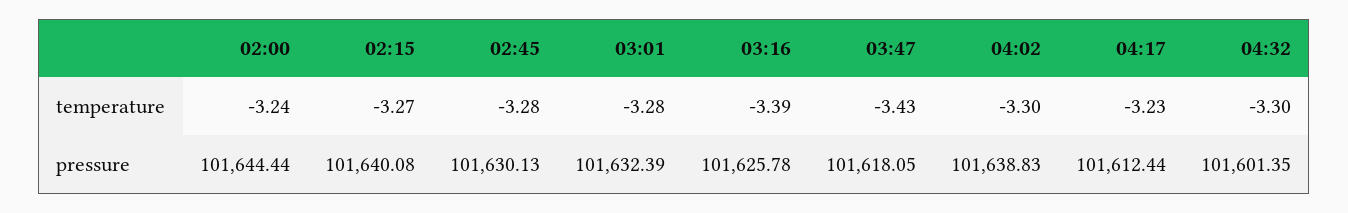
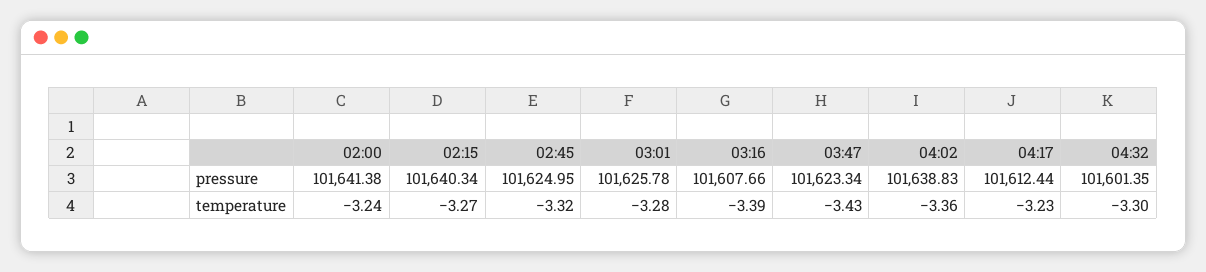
02:45, temperature: -3.28 -> -3.32
04:02, temperature: -3.3 -> -3.36
02:00, pressure: 101644.44 -> 101641.38
02:15, pressure: 101640.08 -> 101640.34
02:45, pressure: 101630.13 -> 101624.95
03:01, pressure: 101632.39 -> 101625.78
03:16, pressure: 101625.78 -> 101607.66
03:47, pressure: 101618.05 -> 101623.34

